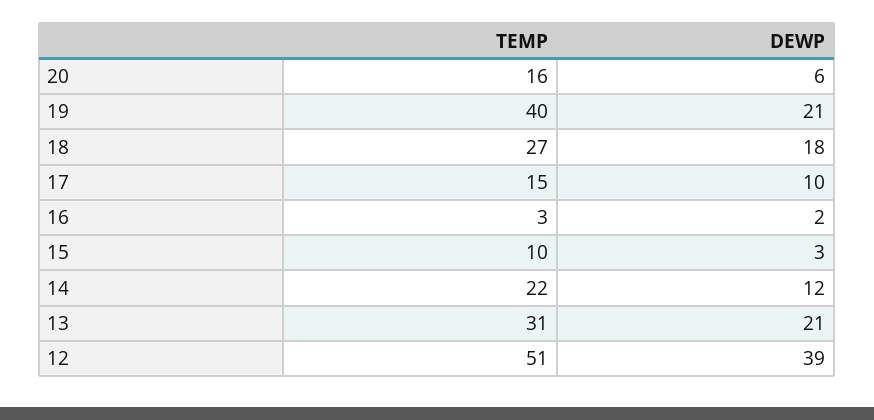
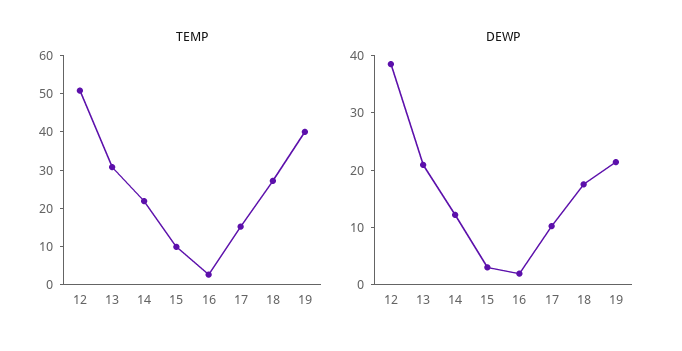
TEMP, 20: 16 -> none
DEWP, 20: 6 -> none

